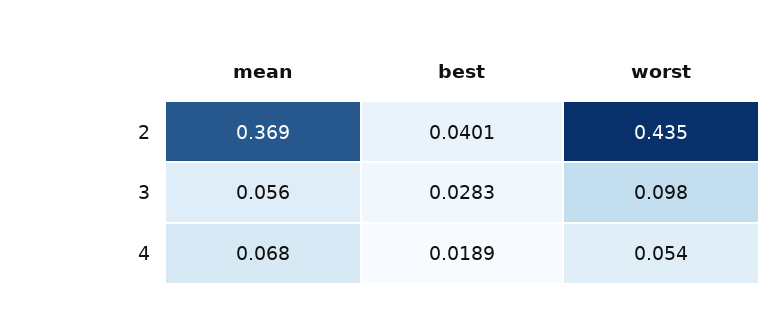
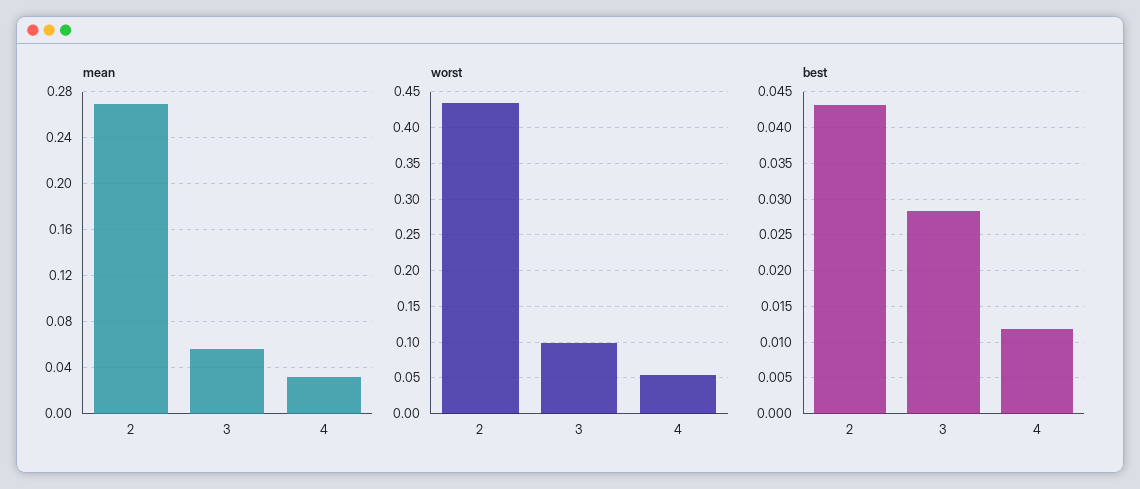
mean, 2: 0.369 -> 0.27
best, 2: 0.0401 -> 0.043
mean, 4: 0.068 -> 0.03
best, 4: 0.0189 -> 0.012

